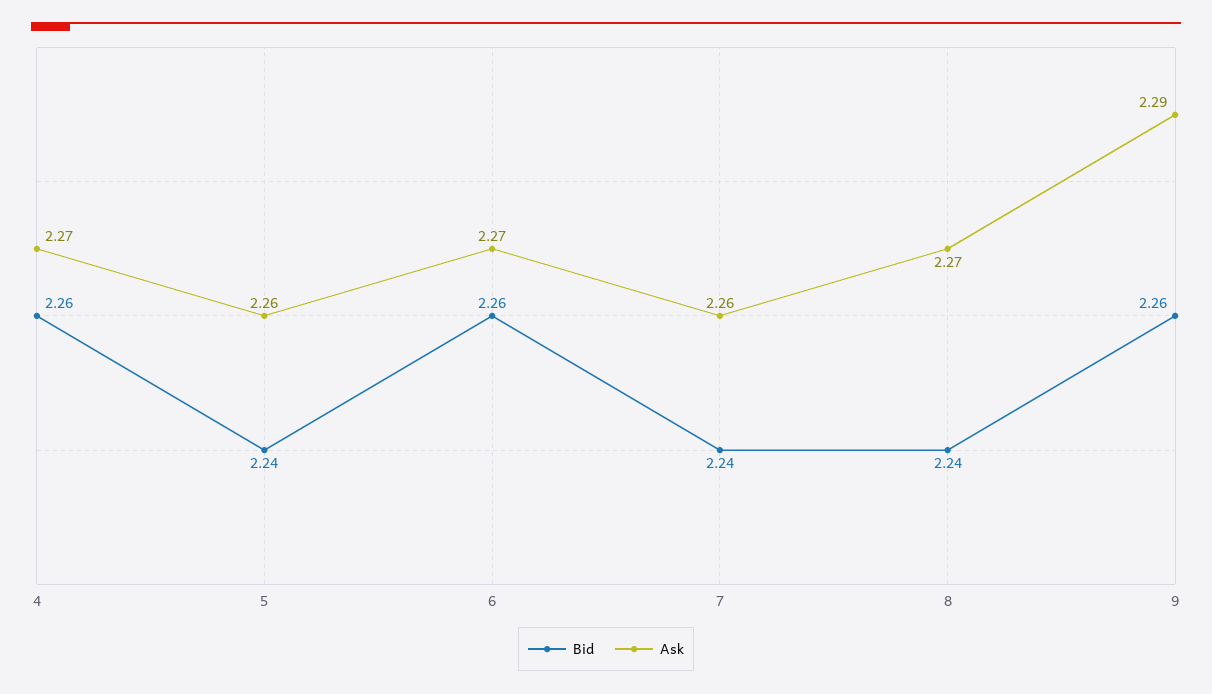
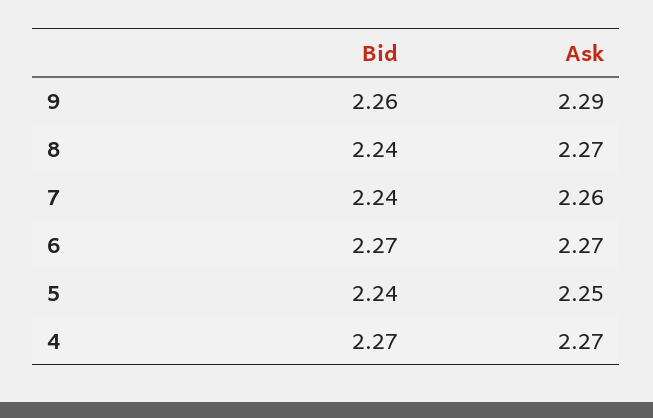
Bid, 4: 2.26 -> 2.27
Ask, 5: 2.26 -> 2.25
Bid, 6: 2.26 -> 2.27

